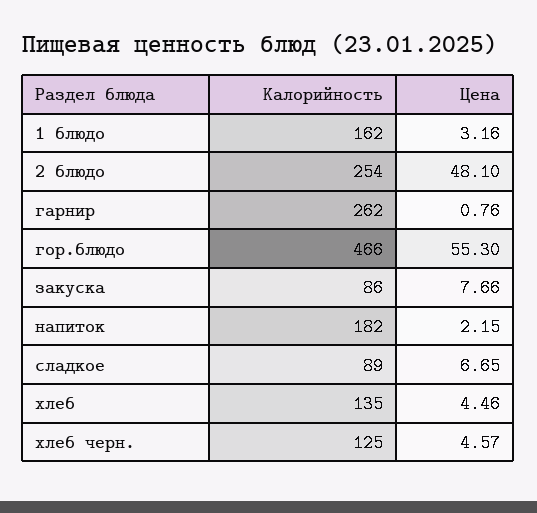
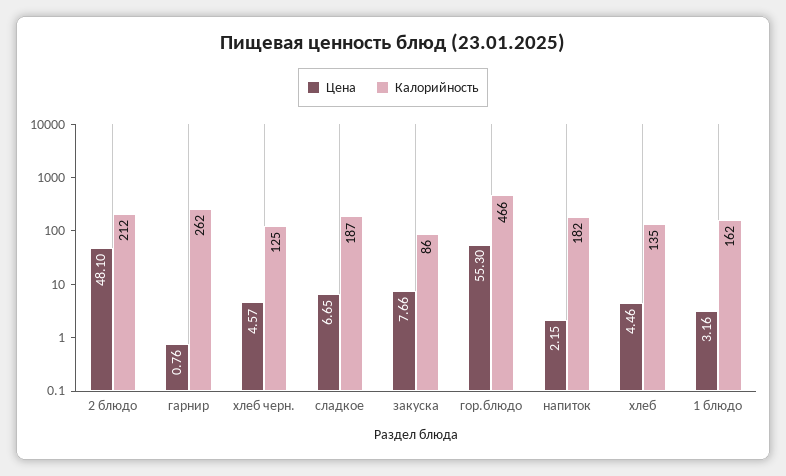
Калорийность, 2 блюдо: 254 -> 212
Калорийность, сладкое: 89 -> 187

